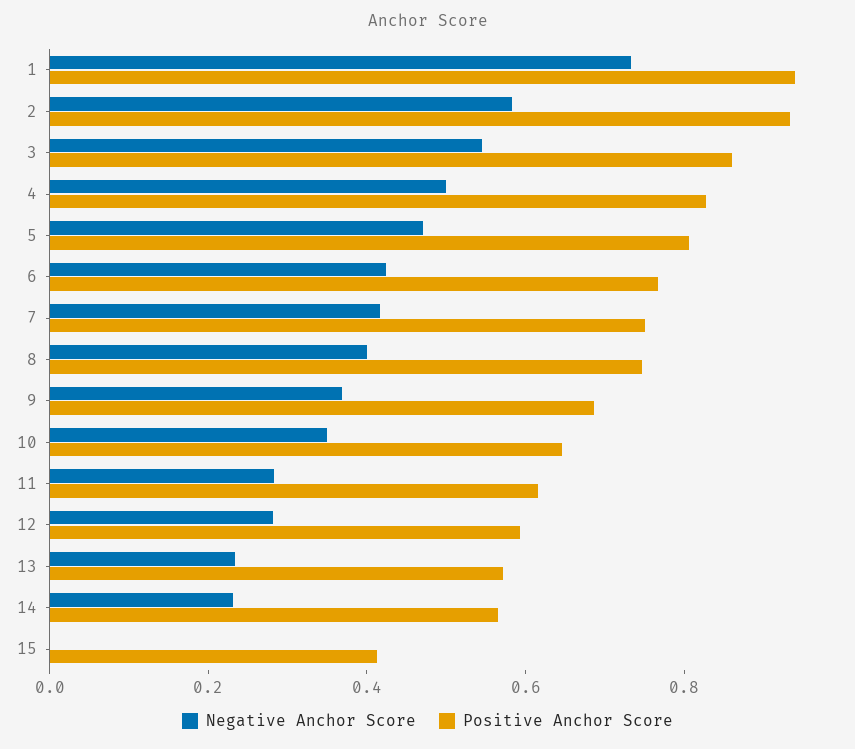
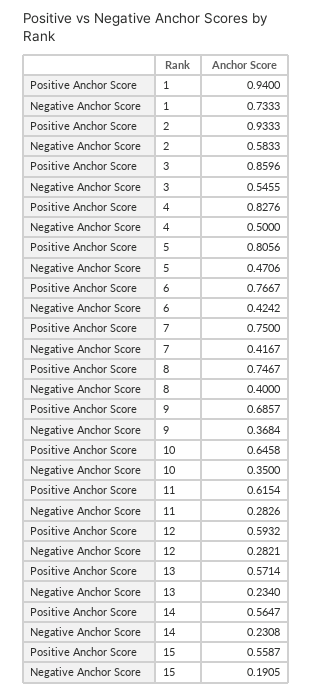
Negative Anchor Score, 15: 0 -> 0.1905
Positive Anchor Score, 15: 0.4 -> 0.5587

